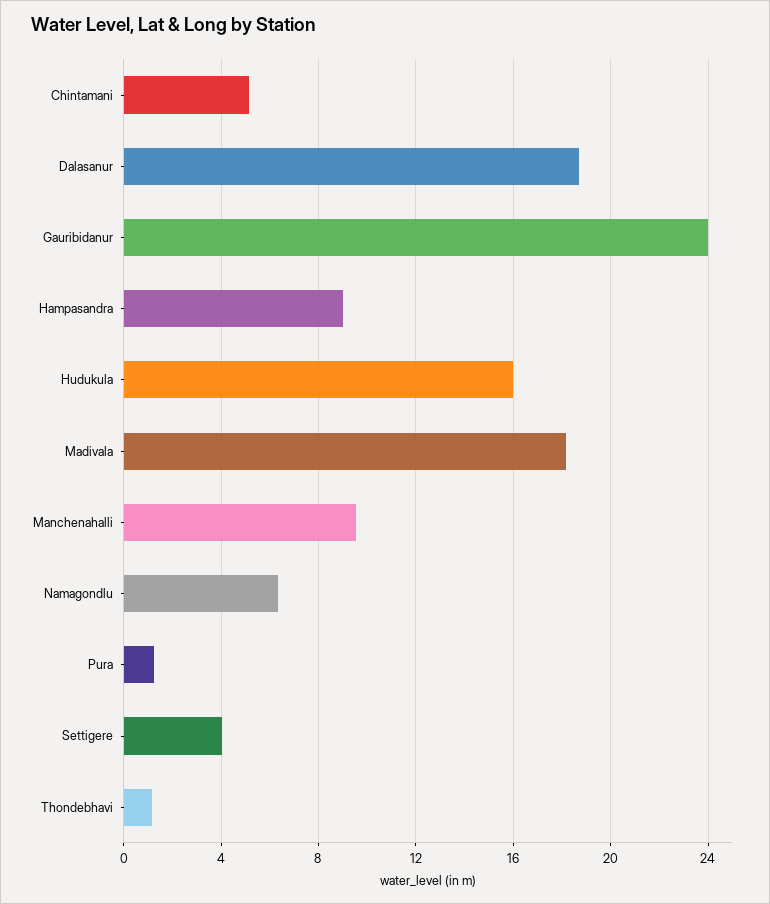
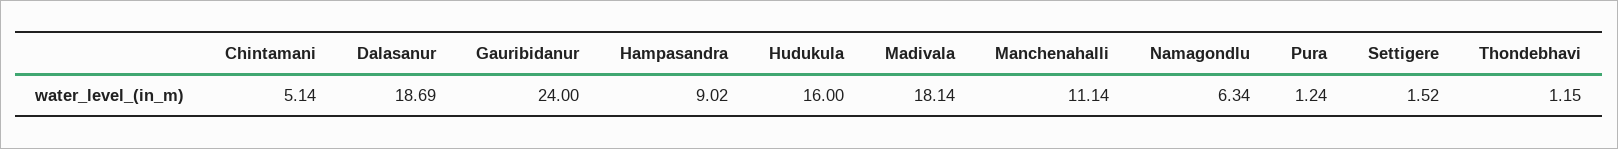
Manchenahalli: 9.5 -> 11.14
Settigere: 4 -> 1.52

